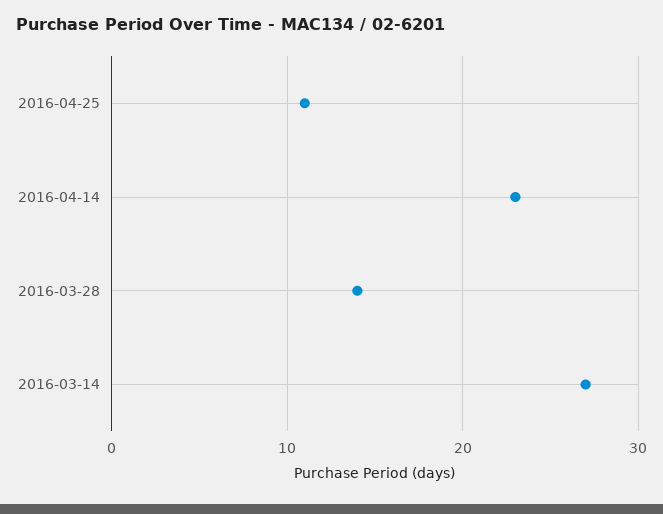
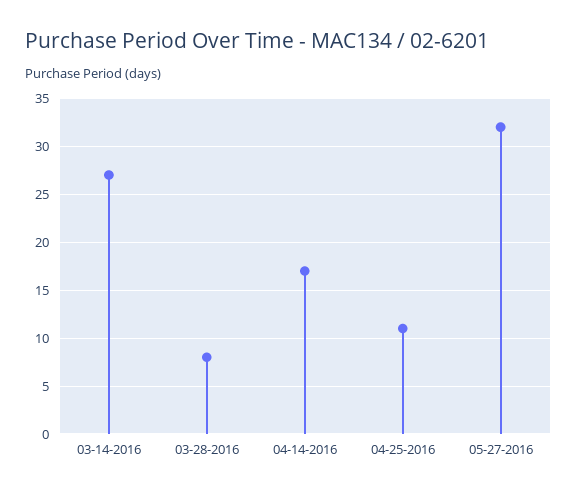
2016-04-14: 23 -> 17
2016-03-28: 14 -> 8
05-27-2016: none -> 32

